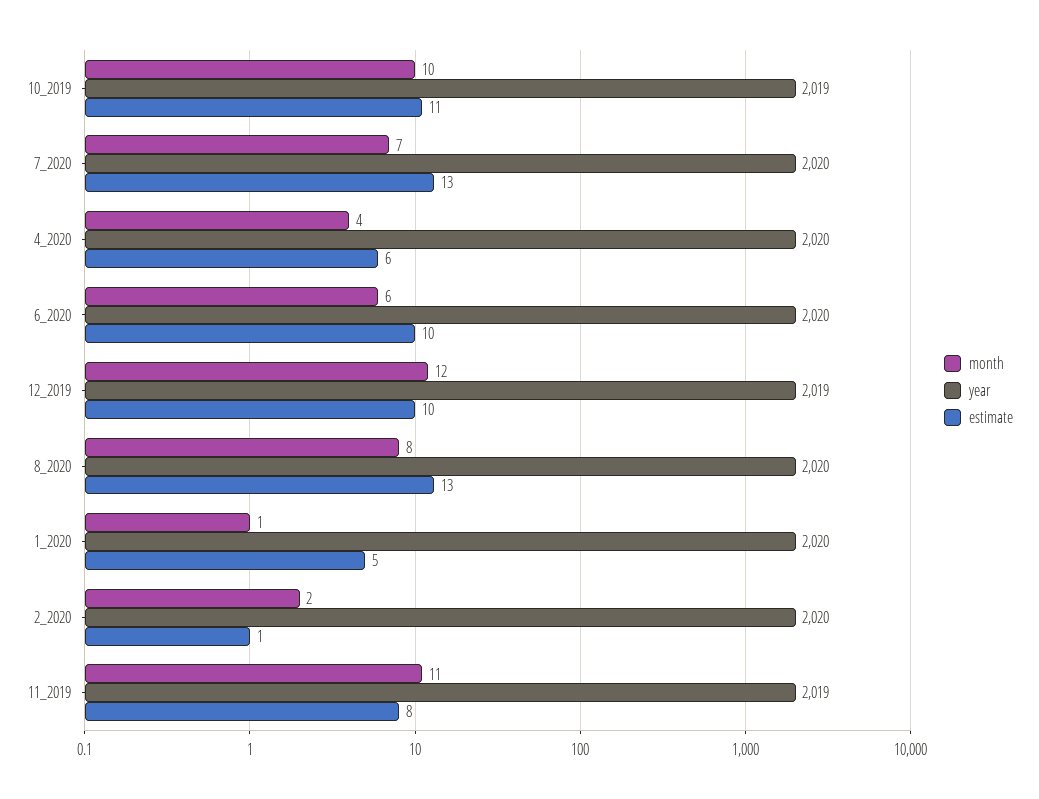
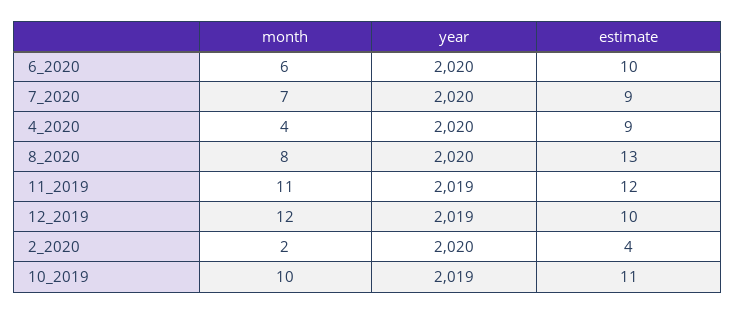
estimate, 7_2020: 13 -> 9
estimate, 4_2020: 6 -> 9
month, 1_2020: 1 -> none
year, 1_2020: 2020 -> none
estimate, 1_2020: 5 -> none
estimate, 2_2020: 1 -> 4
estimate, 11_2019: 8 -> 12

